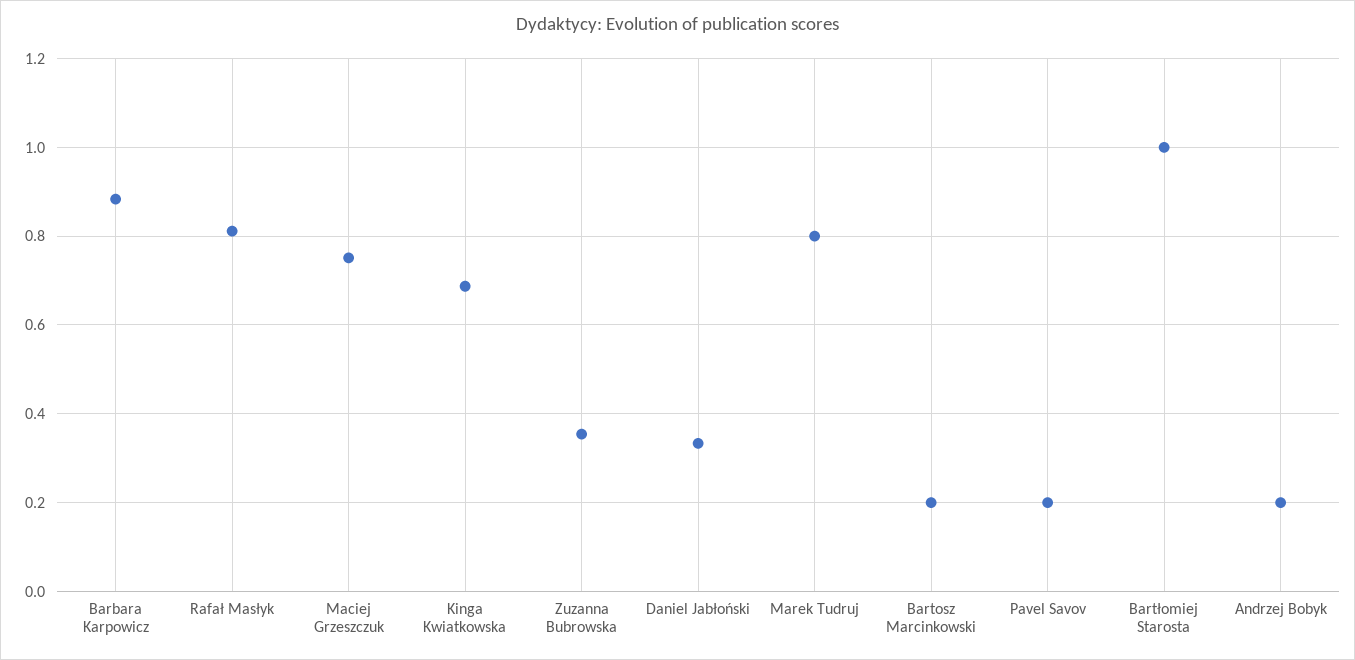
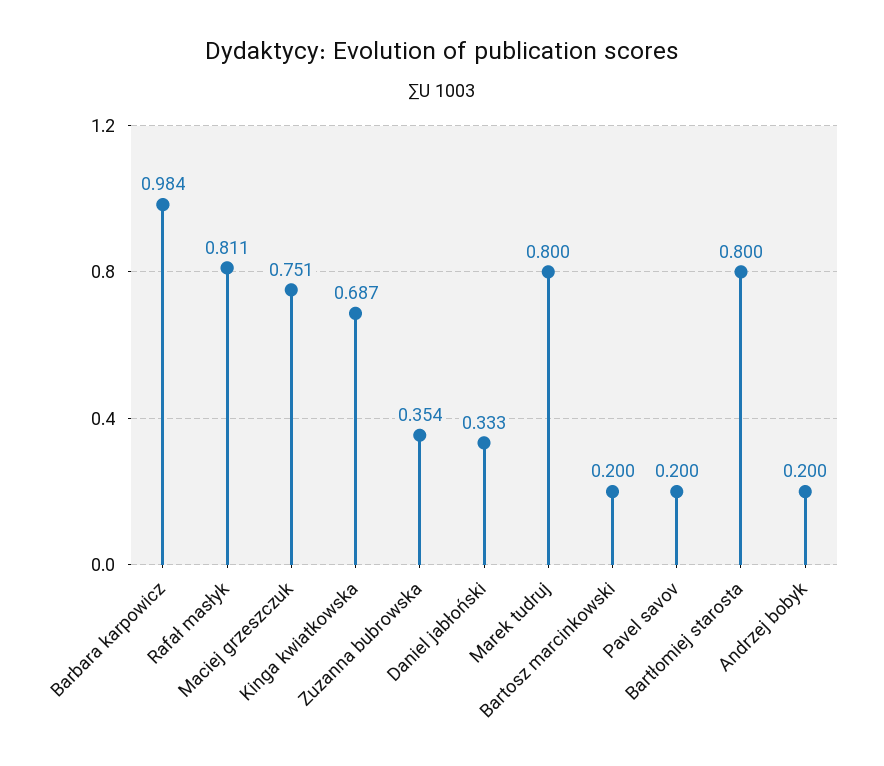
Barbara Karpowicz: 0.88 -> 0.984
Bartłomiej Starosta: 1 -> 0.8

